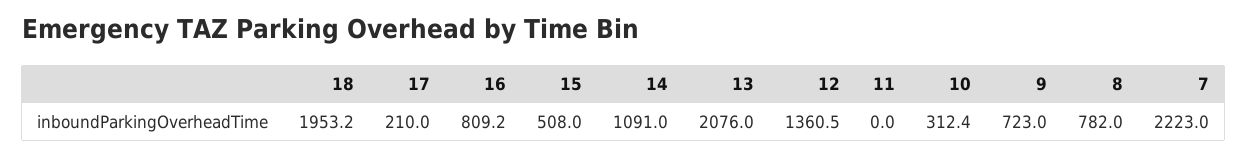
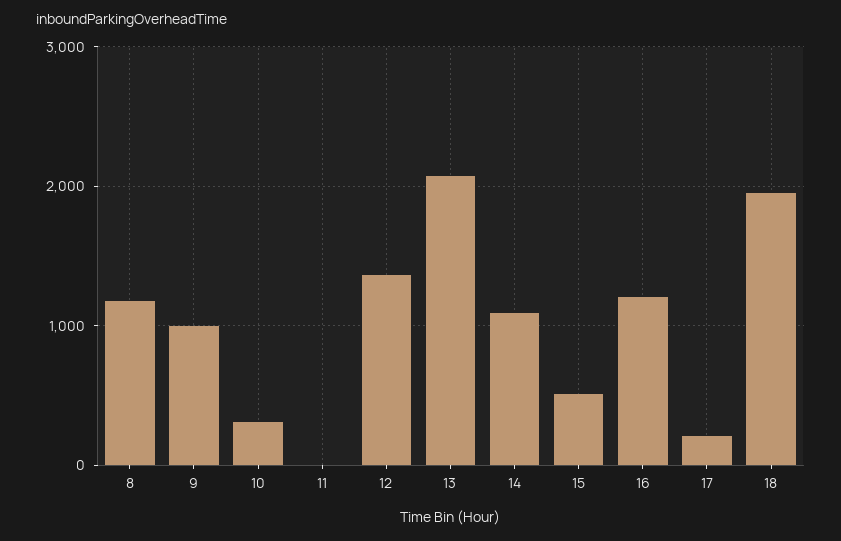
16: 809.2 -> 1200
9: 723 -> 1000
8: 782 -> 1200
7: 2223 -> none

